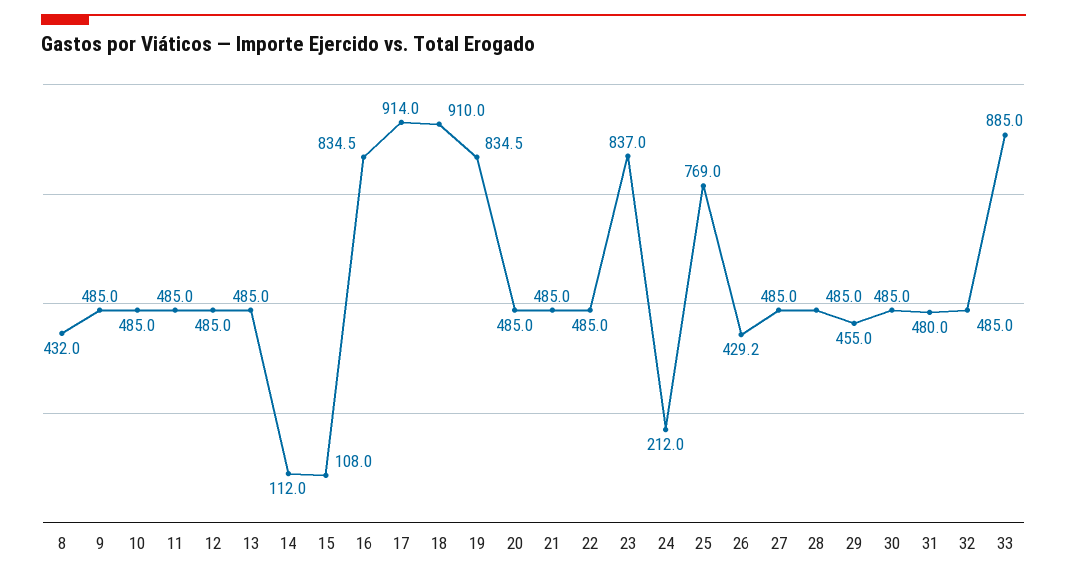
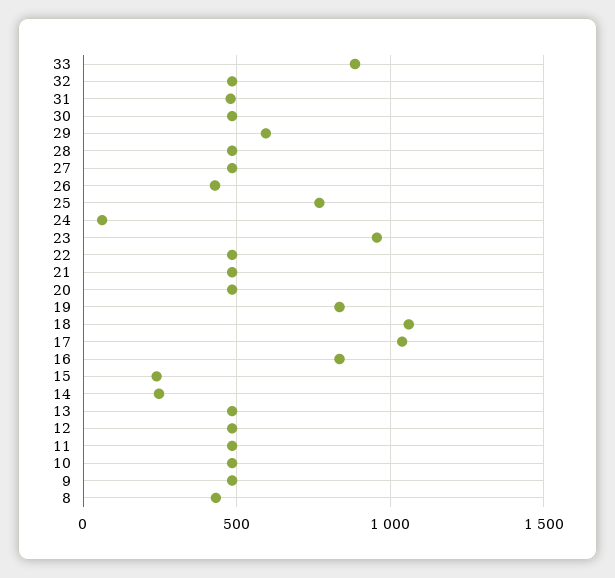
14: 112 -> 250
15: 108 -> 250
17: 914 -> 1050
18: 910 -> 1050
23: 837 -> 950
24: 212 -> 50
29: 455 -> 600

